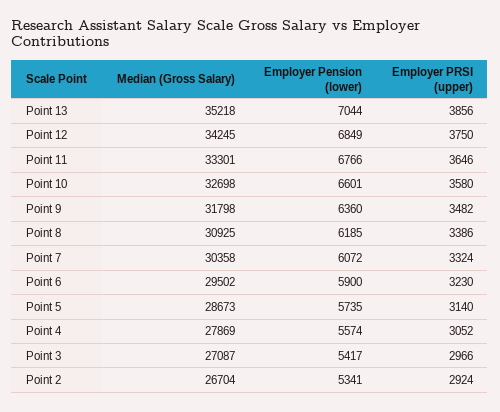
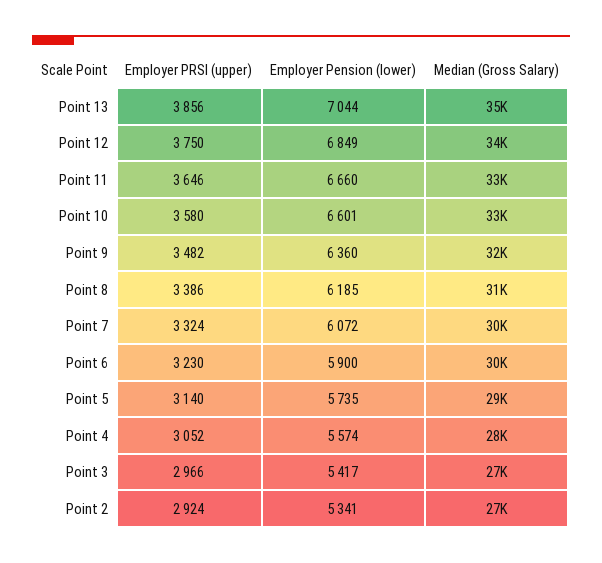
Employer Pension (lower), Point 11: 6766 -> 6660

